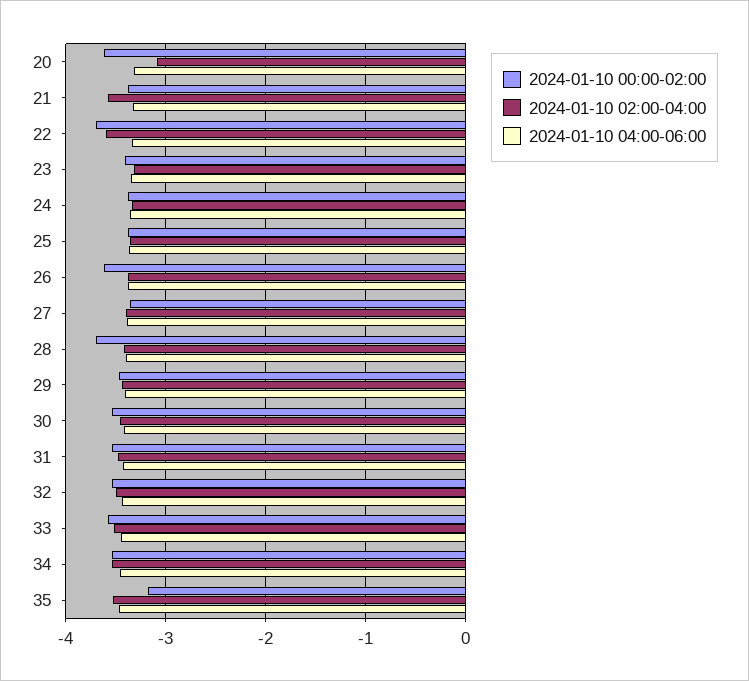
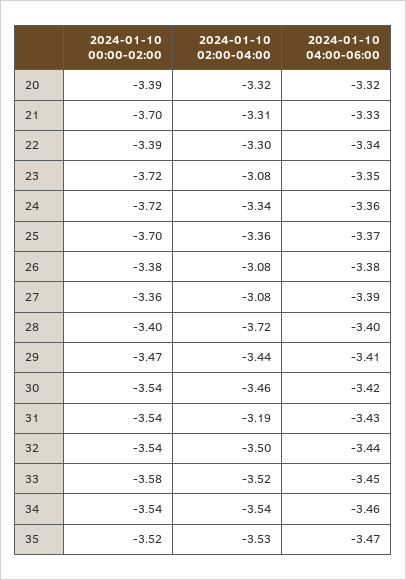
2024-01-10 00:00-02:00, 20: -3.6 -> -3.39
2024-01-10 02:00-04:00, 20: -3.1 -> -3.32
2024-01-10 00:00-02:00, 21: -3.4 -> -3.7
2024-01-10 02:00-04:00, 21: -3.6 -> -3.31
2024-01-10 00:00-02:00, 22: -3.7 -> -3.39
2024-01-10 02:00-04:00, 22: -3.6 -> -3.3
2024-01-10 00:00-02:00, 23: -3.4 -> -3.72
2024-01-10 02:00-04:00, 23: -3.3 -> -3.08
2024-01-10 00:00-02:00, 24: -3.4 -> -3.72
2024-01-10 00:00-02:00, 25: -3.4 -> -3.7
2024-01-10 00:00-02:00, 26: -3.6 -> -3.38
2024-01-10 02:00-04:00, 26: -3.4 -> -3.08
2024-01-10 02:00-04:00, 27: -3.4 -> -3.08
2024-01-10 00:00-02:00, 28: -3.7 -> -3.4
2024-01-10 02:00-04:00, 28: -3.4 -> -3.72
2024-01-10 02:00-04:00, 31: -3.5 -> -3.19
2024-01-10 00:00-02:00, 35: -3.2 -> -3.52

